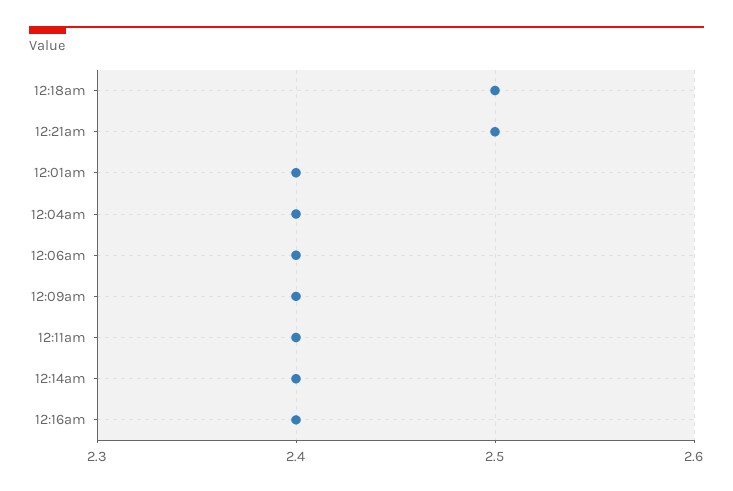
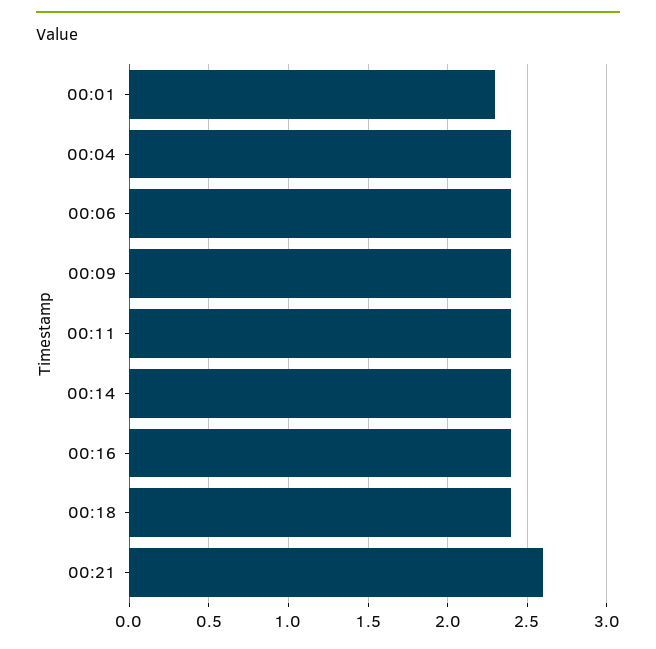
12:18am: 2.5 -> 2.4
12:21am: 2.5 -> 2.6
12:01am: 2.4 -> 2.3

